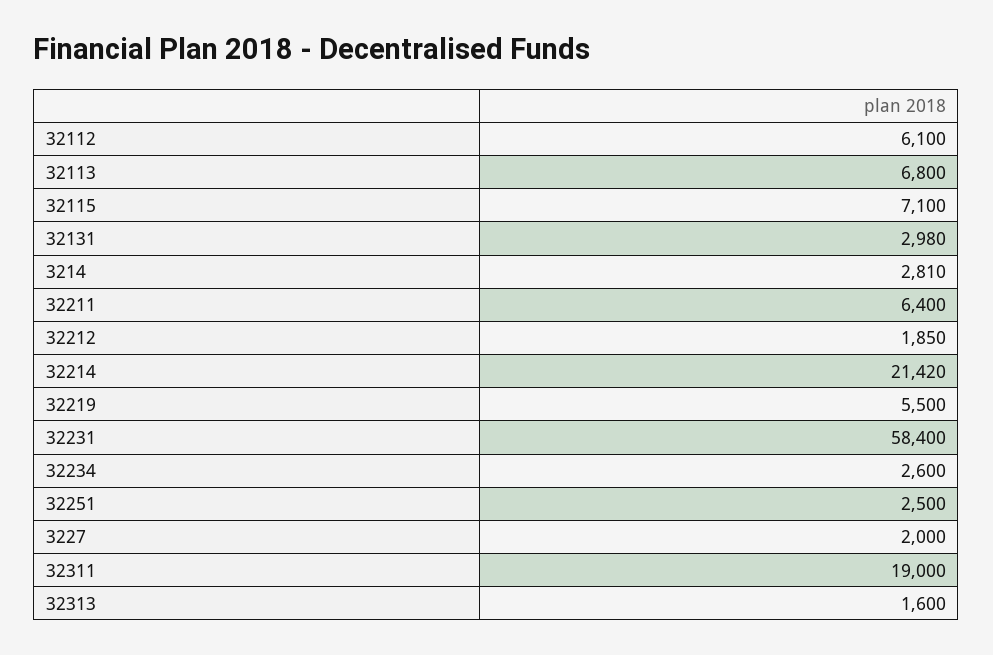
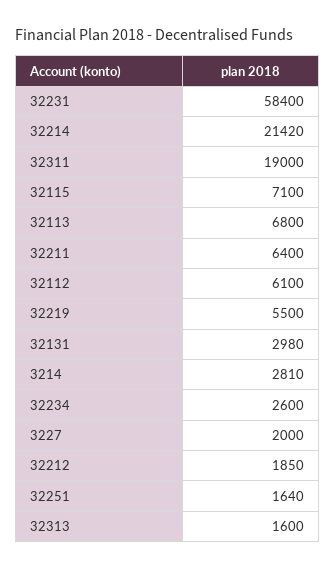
32251: 2500 -> 1640

